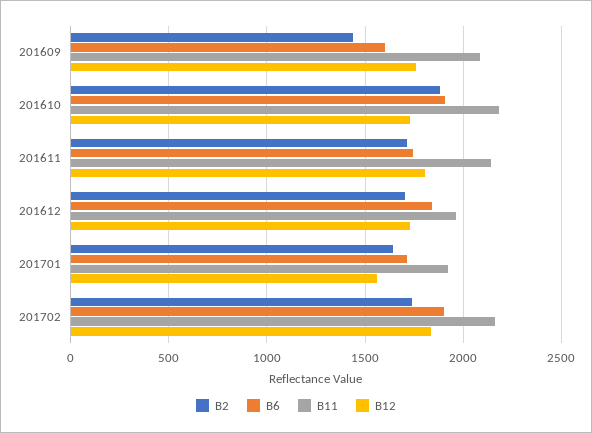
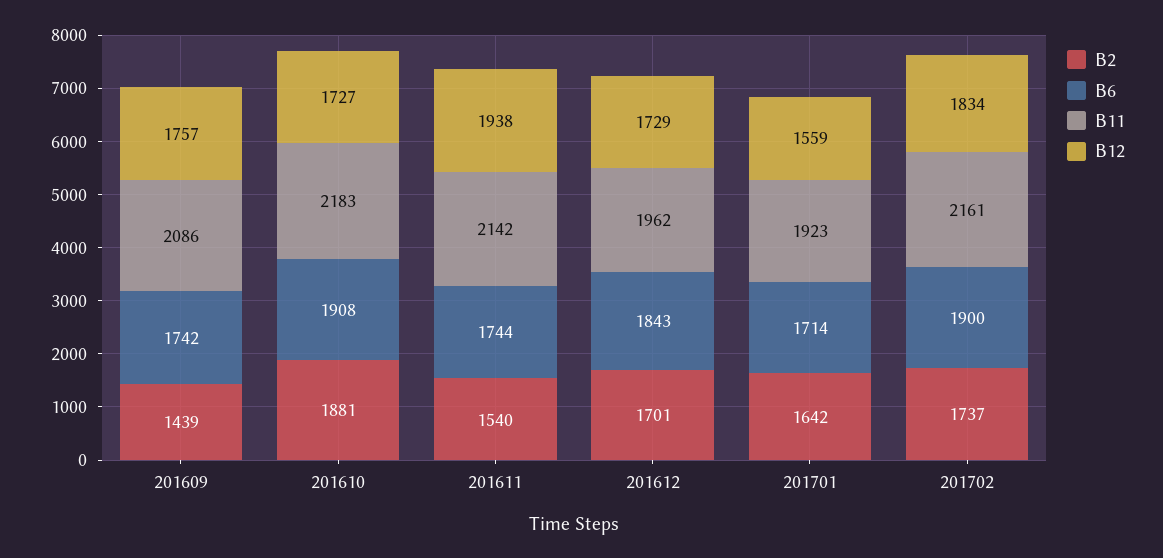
B6, 201609: 1600 -> 1742
B2, 201611: 1700 -> 1540
B12, 201611: 1800 -> 1938

